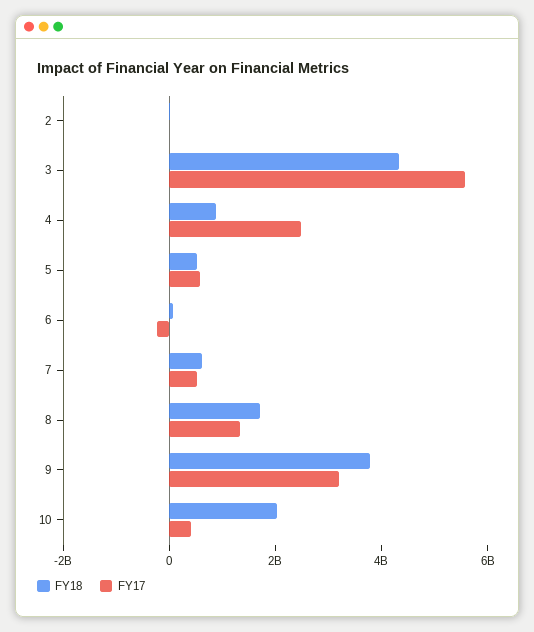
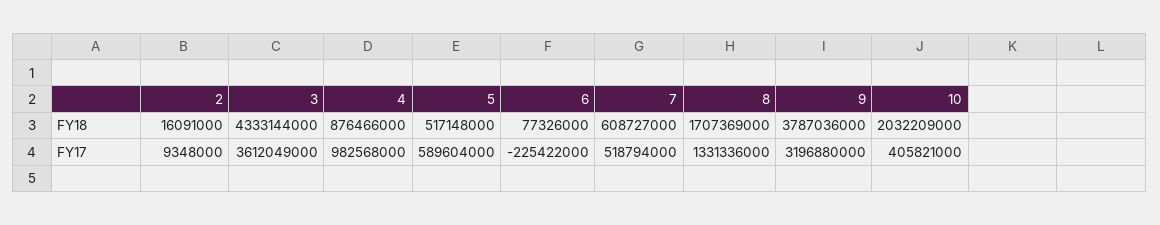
FY17, 3: 5500000000 -> 3612049000
FY17, 4: 2500000000 -> 982568000

